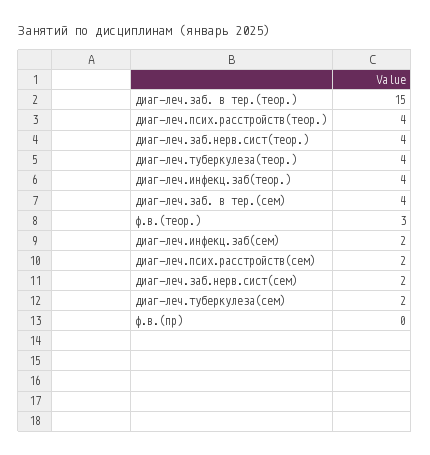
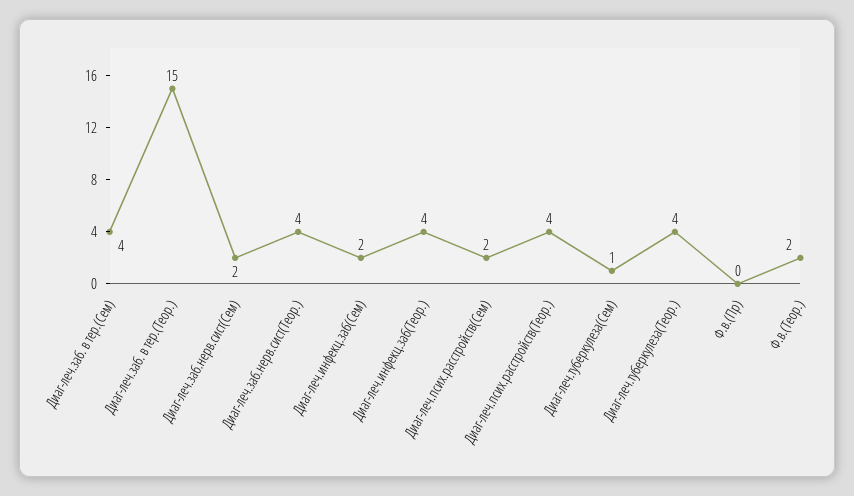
ф.в.(теор.): 3 -> 2
диаг-леч.туберкулеза(сем): 2 -> 1

